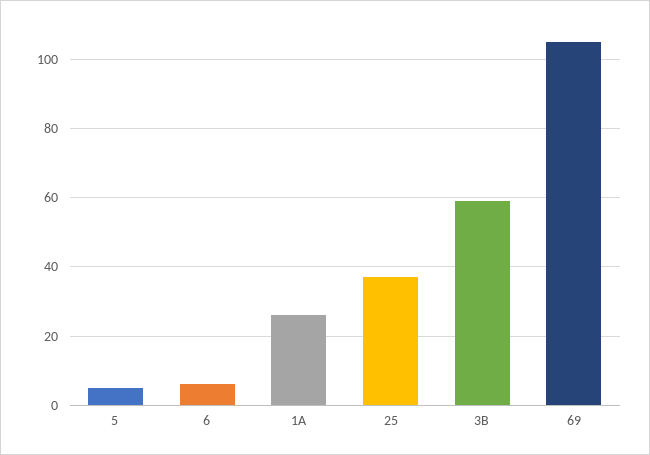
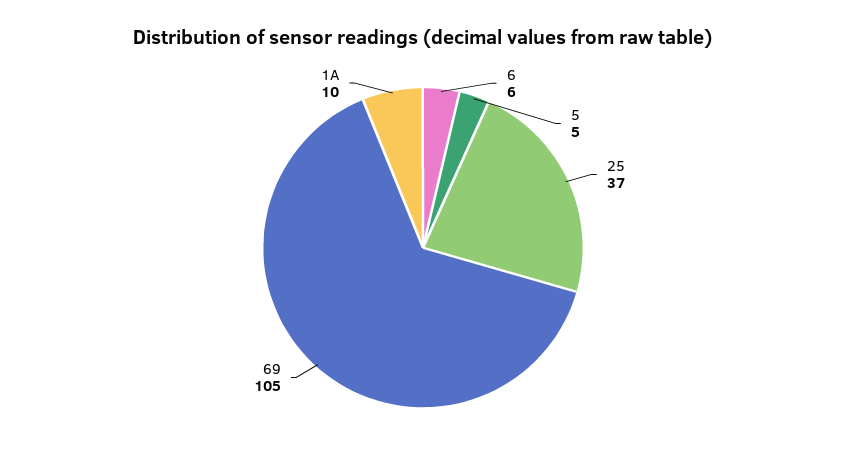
1A: 25 -> 10
3B: 60 -> none

